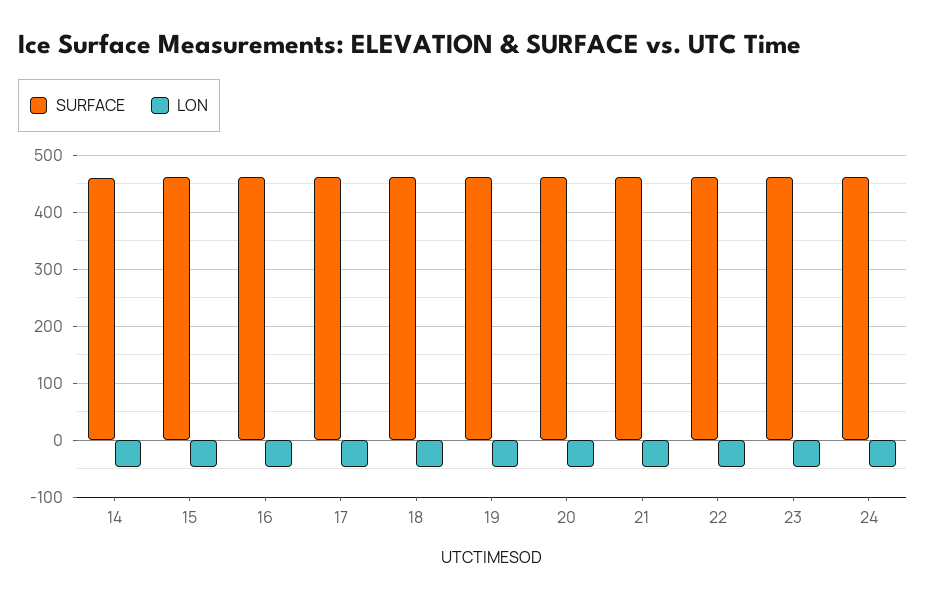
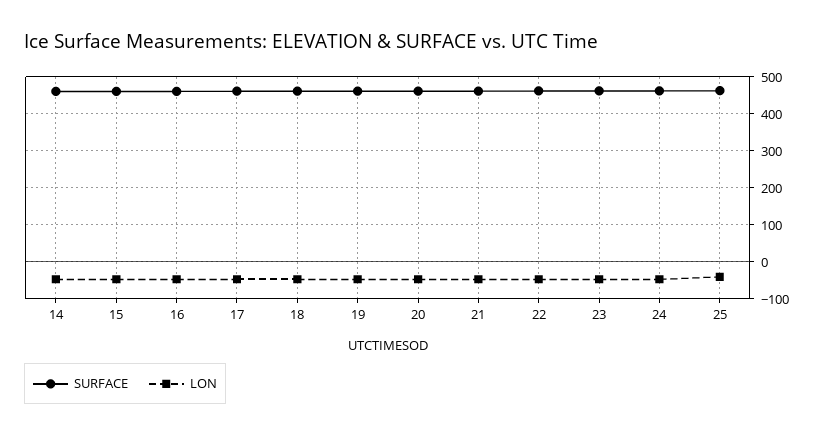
SURFACE, 25: none -> 460
LON, 25: none -> -40

